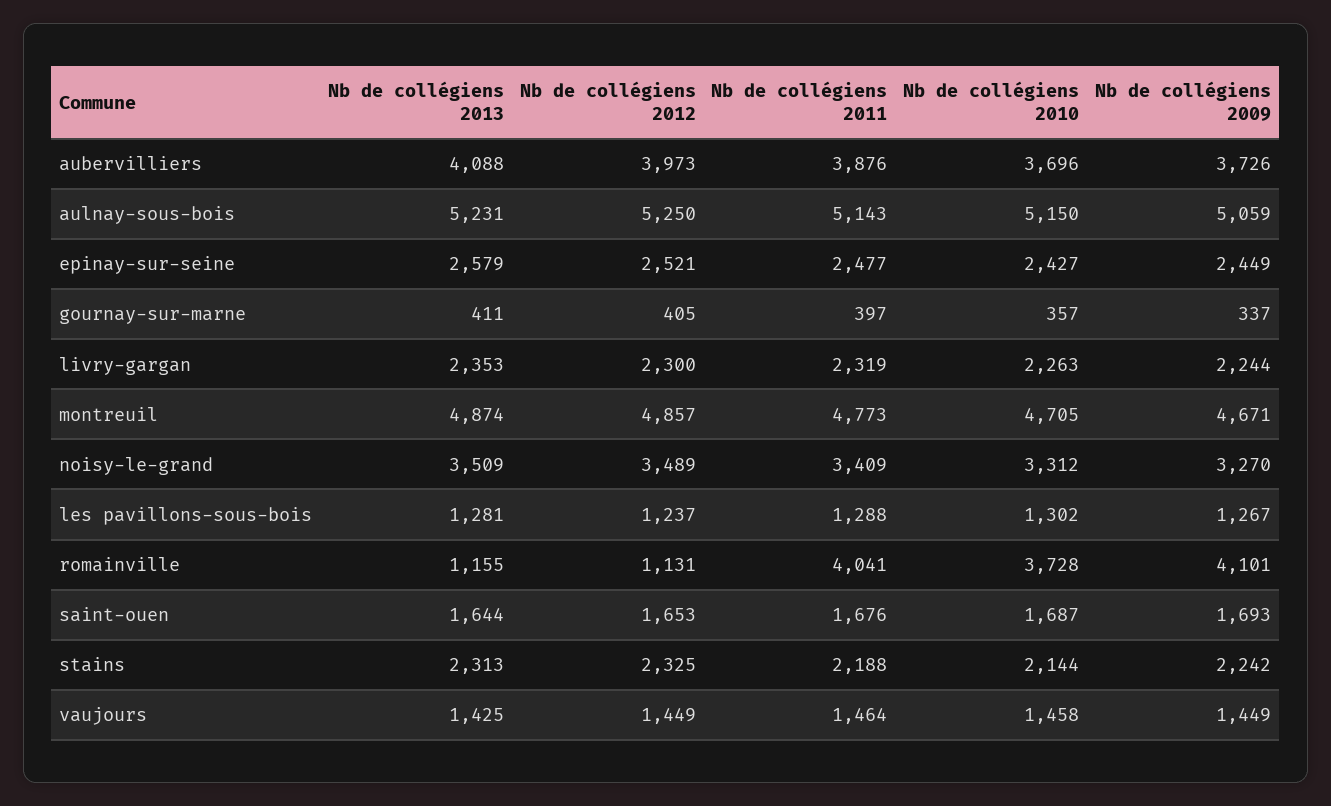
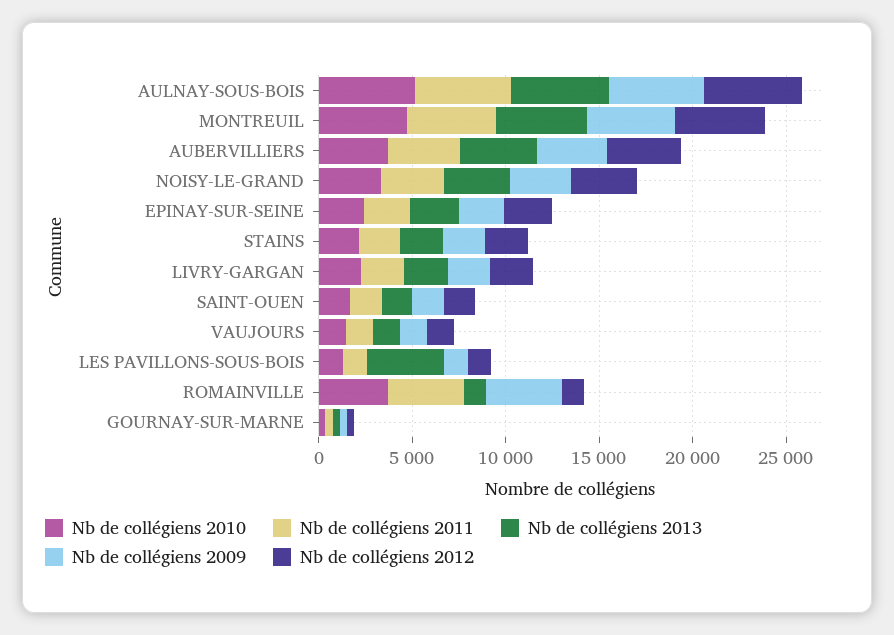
Nb de collégiens 2013, les pavillons-sous-bois: 1281 -> 4000

